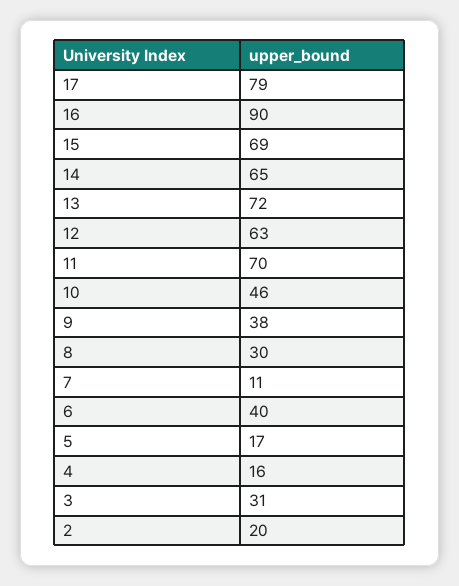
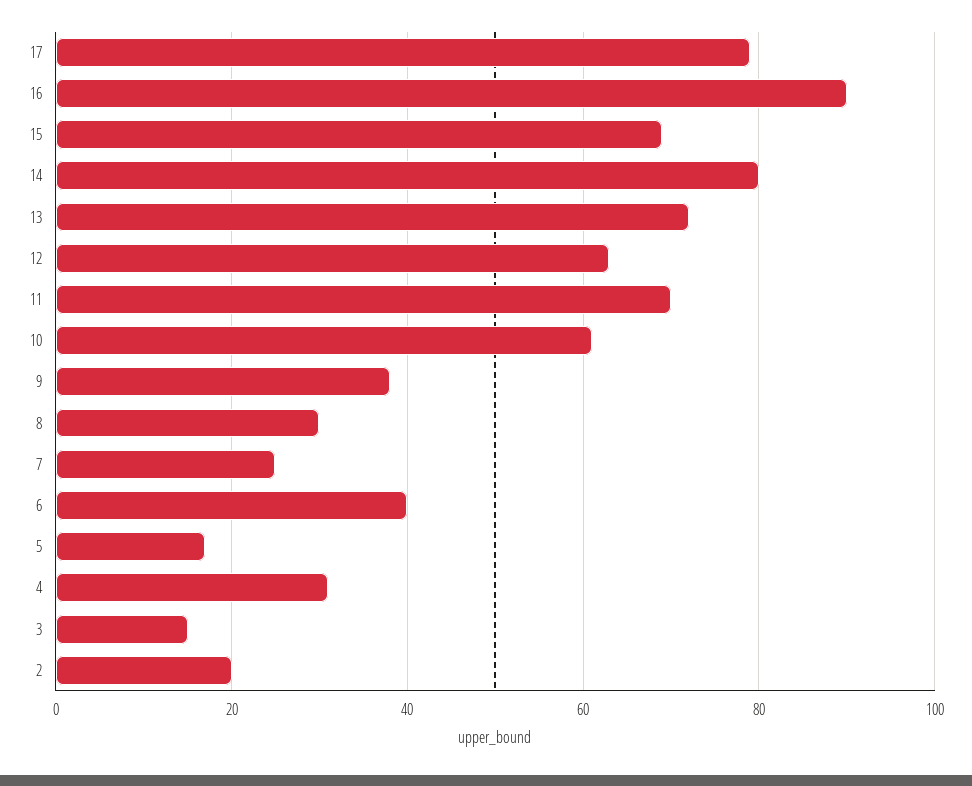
14: 65 -> 80
10: 46 -> 60
7: 11 -> 25
4: 16 -> 30
3: 31 -> 15

